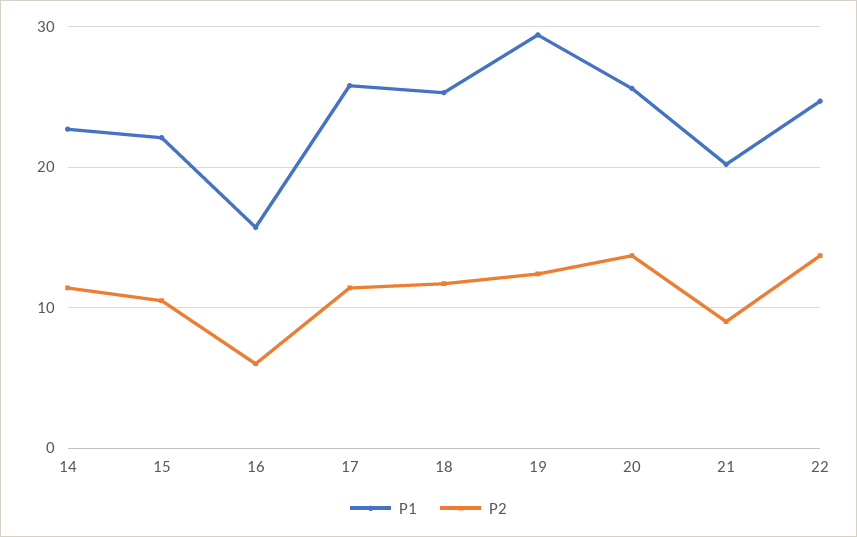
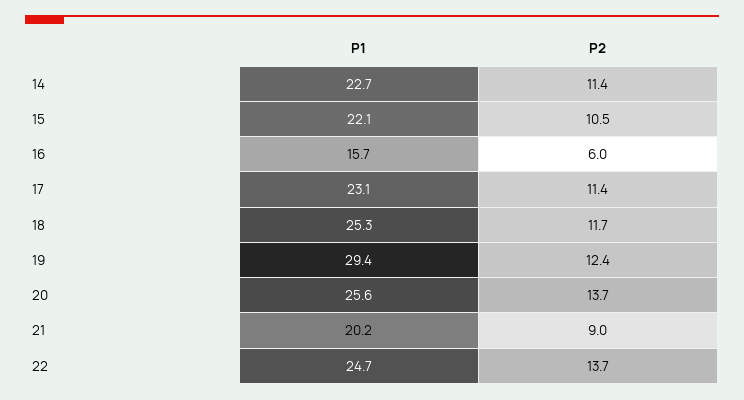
P1, 17: 26 -> 23.1

